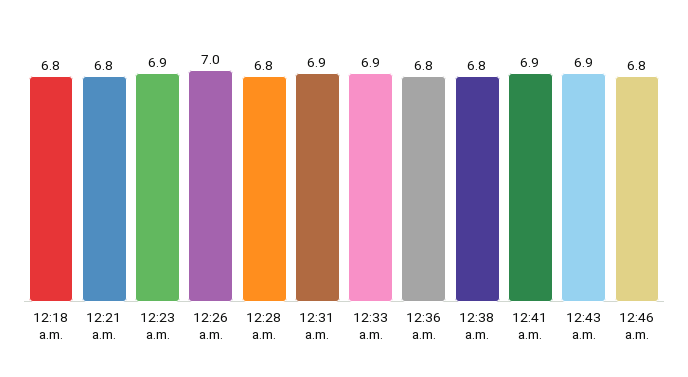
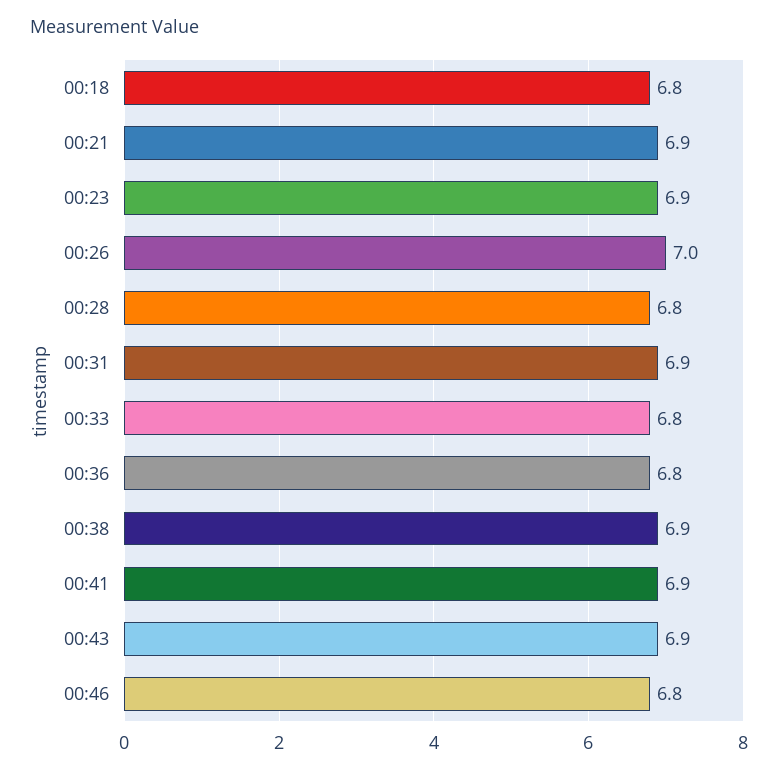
12:21 a.m.: 6.8 -> 6.9
12:33 a.m.: 6.9 -> 6.8
12:38 a.m.: 6.8 -> 6.9

